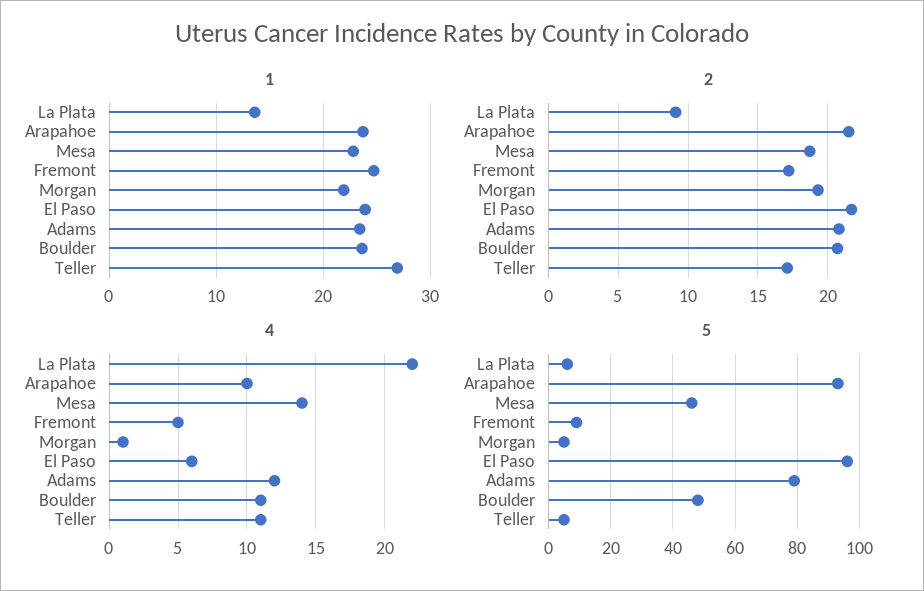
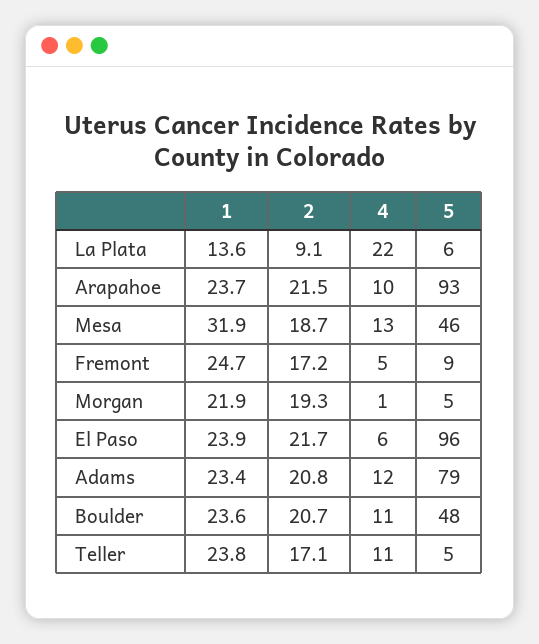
1, Mesa: 23 -> 31.9
1, Teller: 27 -> 23.8
4, Mesa: 14 -> 13

